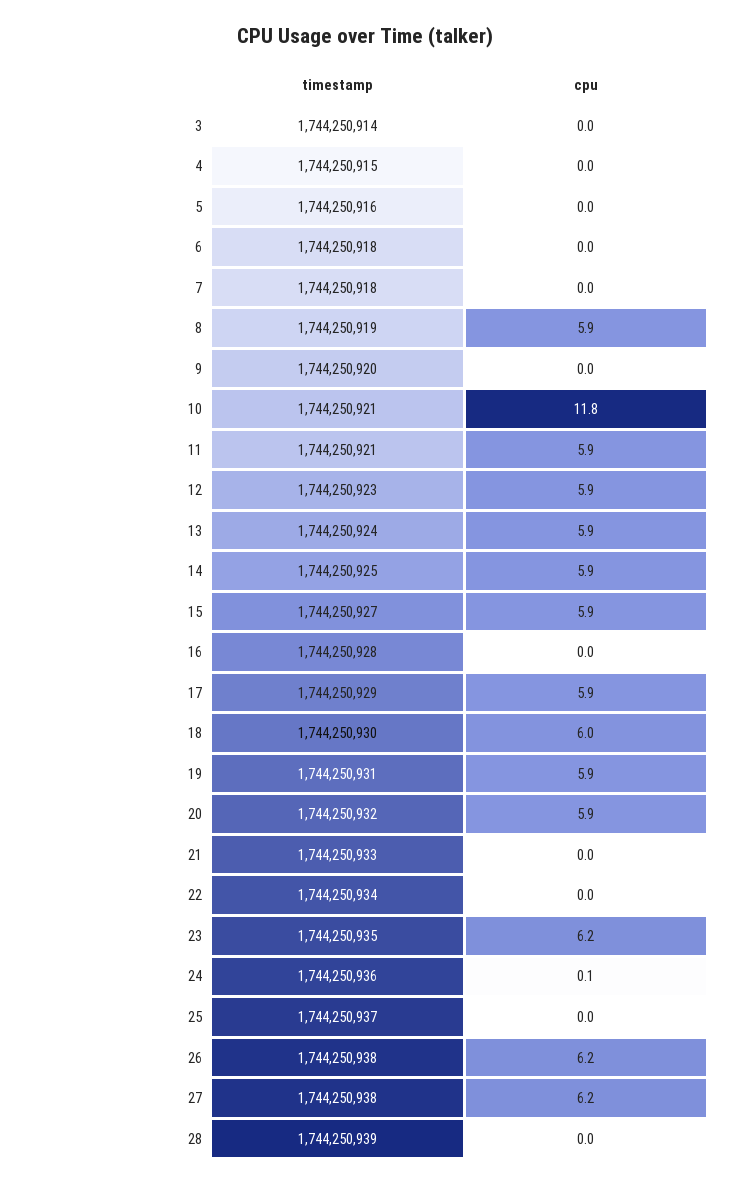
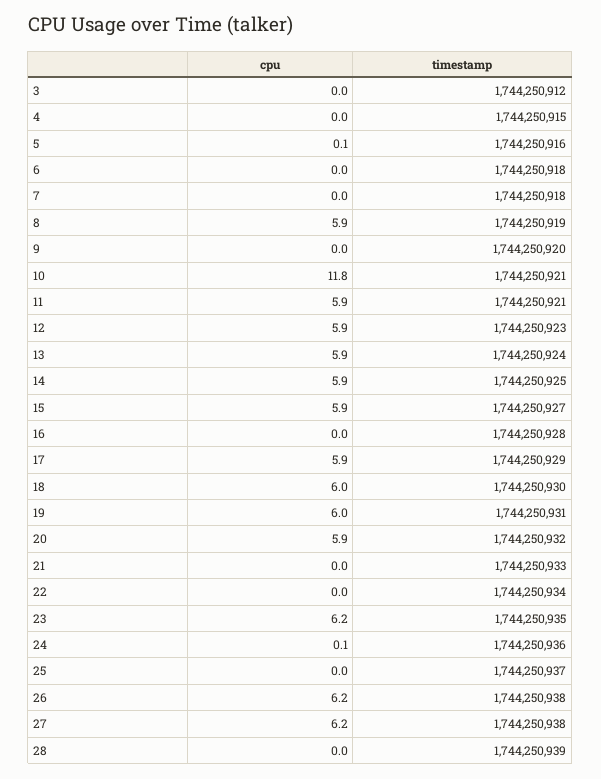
timestamp, 3: 1744250914 -> 1744250912
cpu, 5: 0 -> 0.1
cpu, 19: 5.9 -> 6

